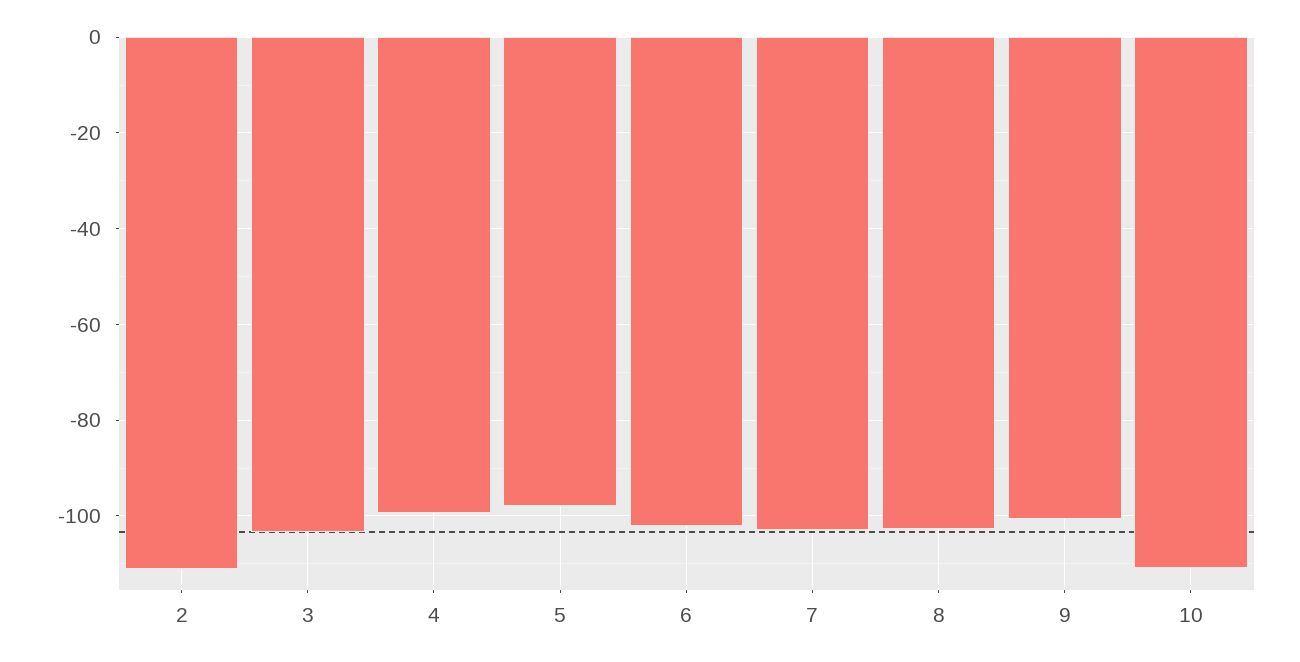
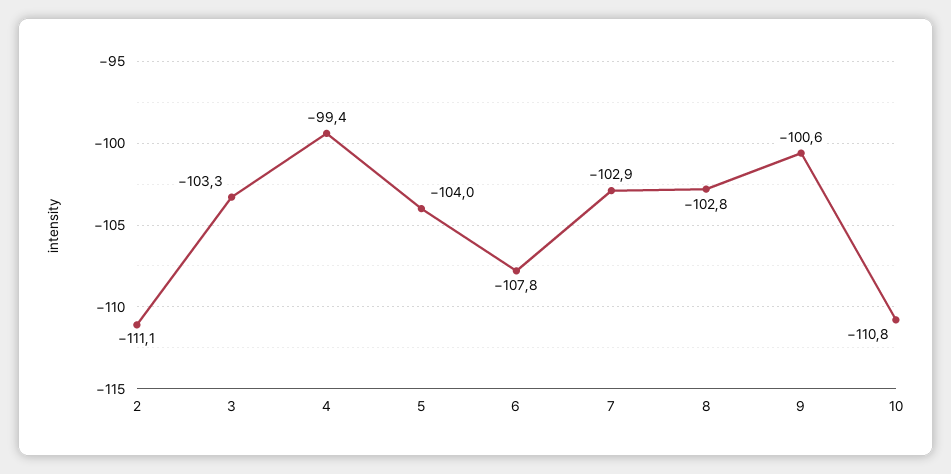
5: -98 -> -104
6: -102 -> -107.8

